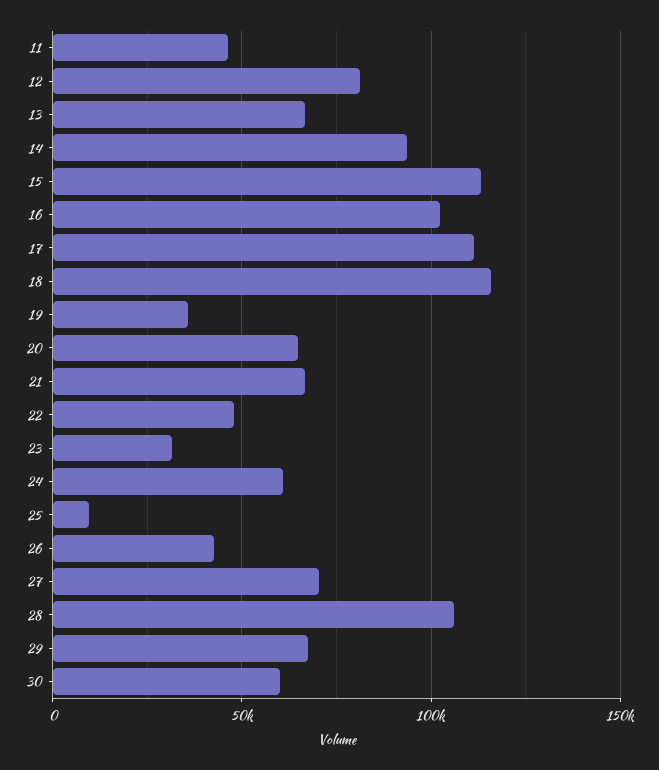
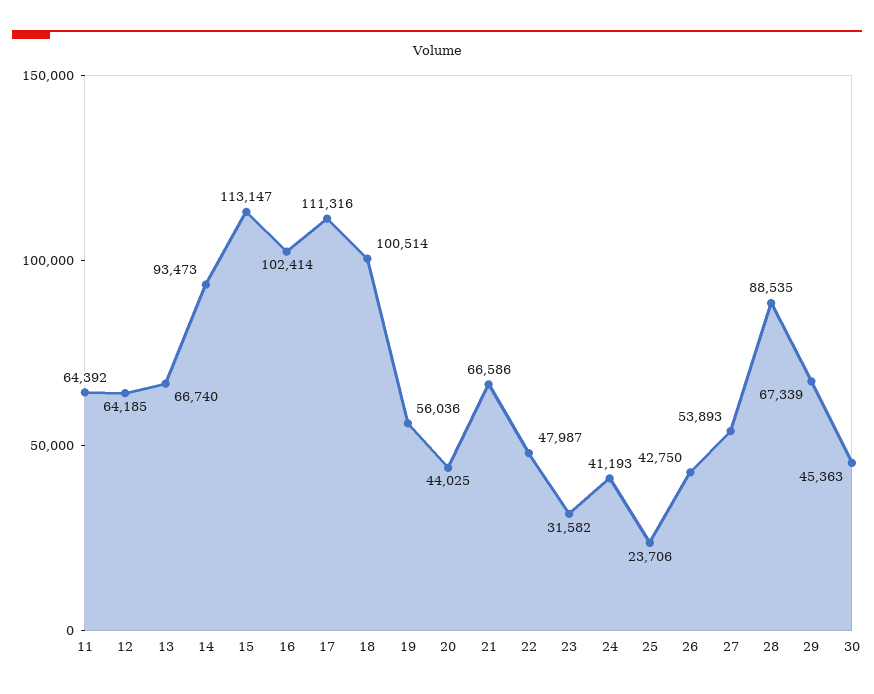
11: 45000 -> 64392
12: 80000 -> 64185
18: 115000 -> 100514
19: 35000 -> 56036
20: 65000 -> 44025
24: 60000 -> 41193
25: 10000 -> 23706
27: 70000 -> 53893
28: 105000 -> 88535
30: 60000 -> 45363

